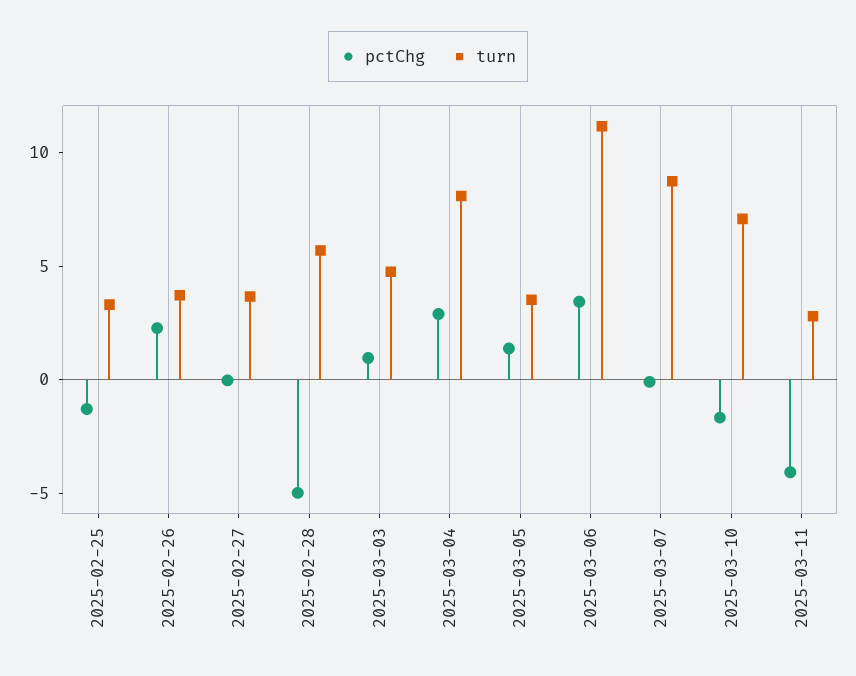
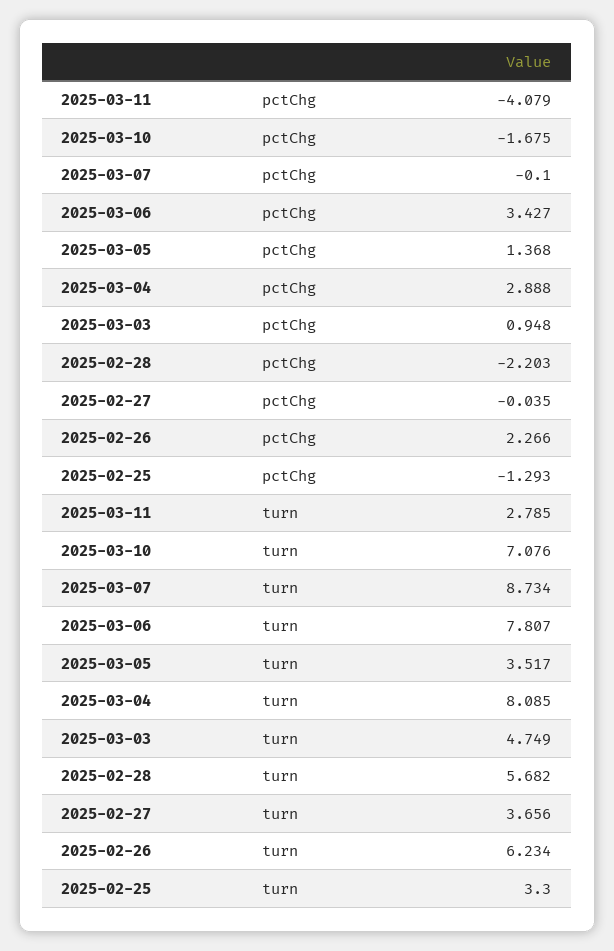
turn, 2025-02-26: 4 -> 6.234
pctChg, 2025-02-28: -5 -> -2.203
turn, 2025-03-06: 11 -> 7.807

